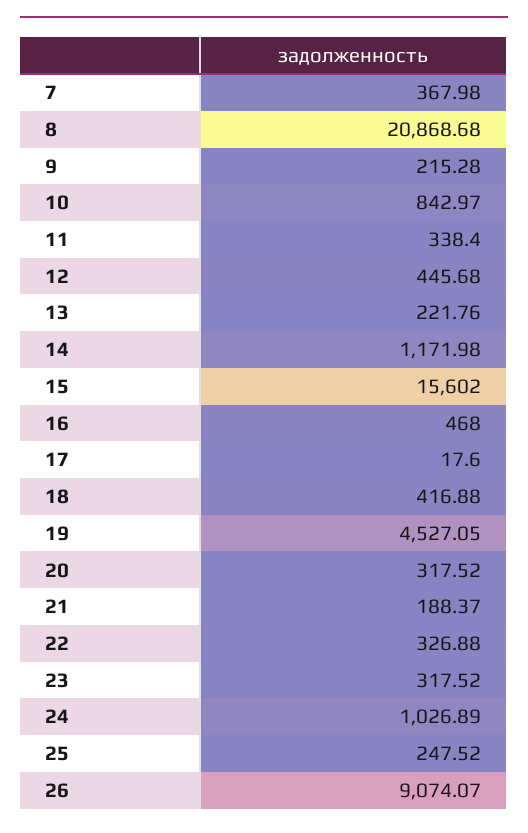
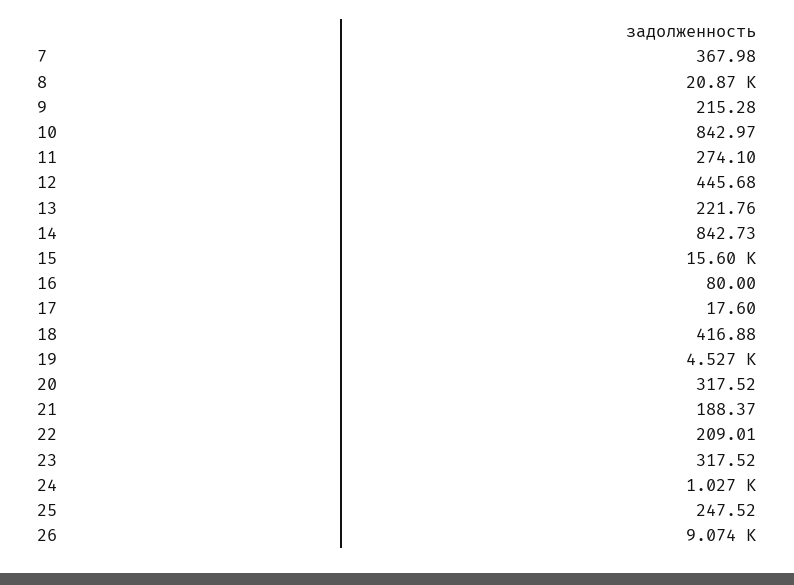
11: 338.4 -> 274.1
14: 1171.98 -> 842.73
16: 468 -> 80
22: 326.88 -> 209.01

